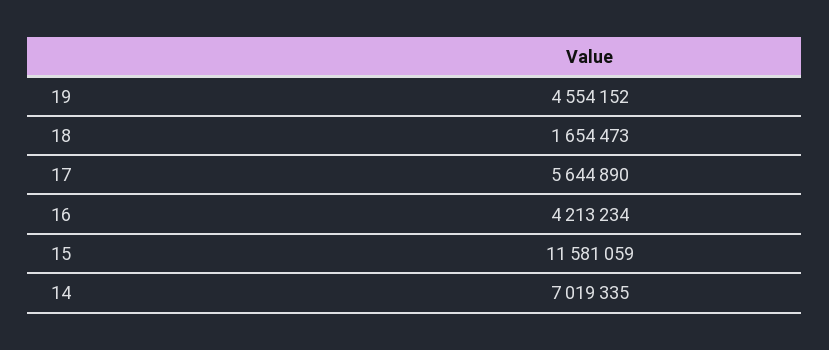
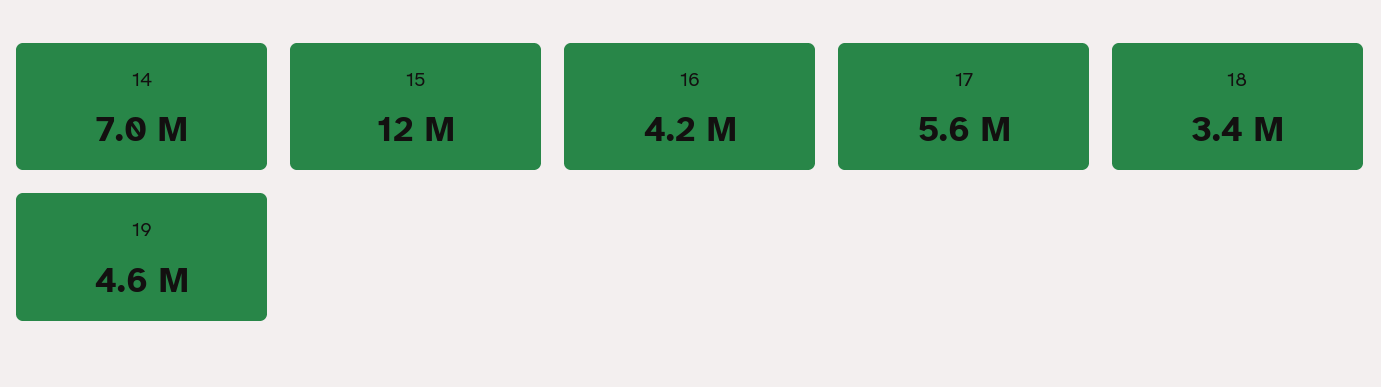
18: 1654473 -> 3400000

